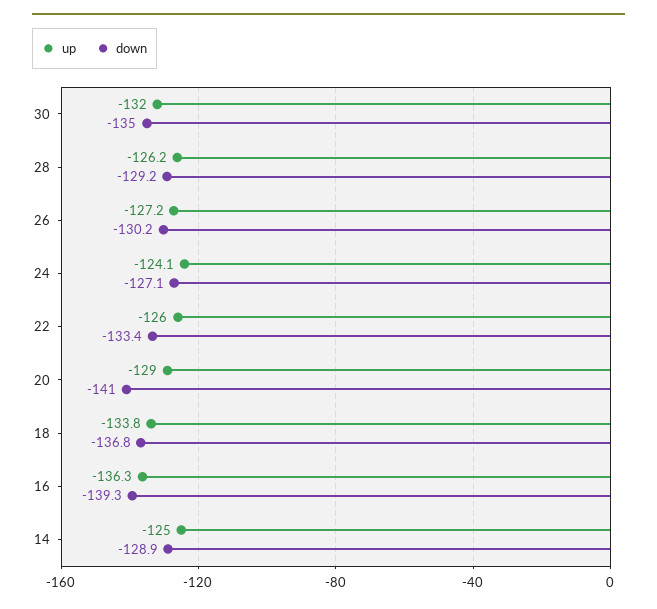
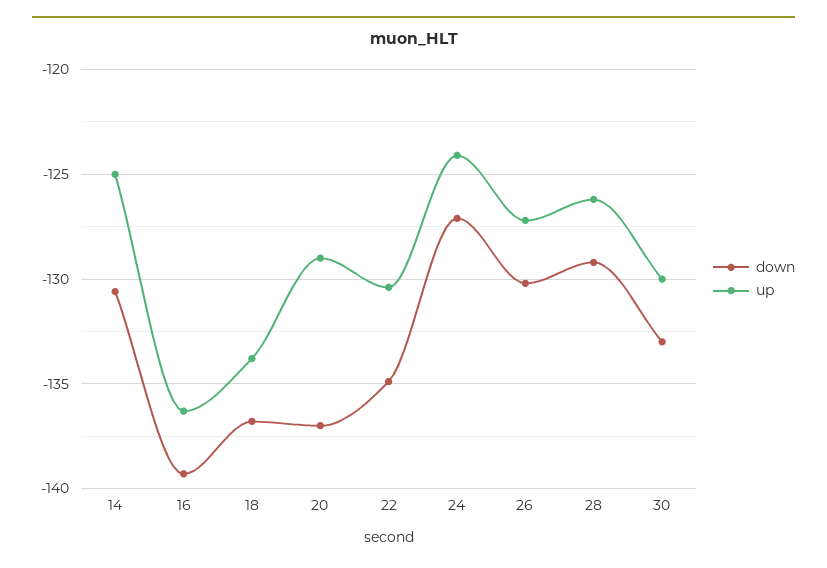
up, 30: -132 -> -130
down, 30: -135 -> -133
up, 22: -126 -> -130.5
down, 22: -133.4 -> -135
down, 20: -141 -> -137
down, 14: -128.9 -> -130.5

